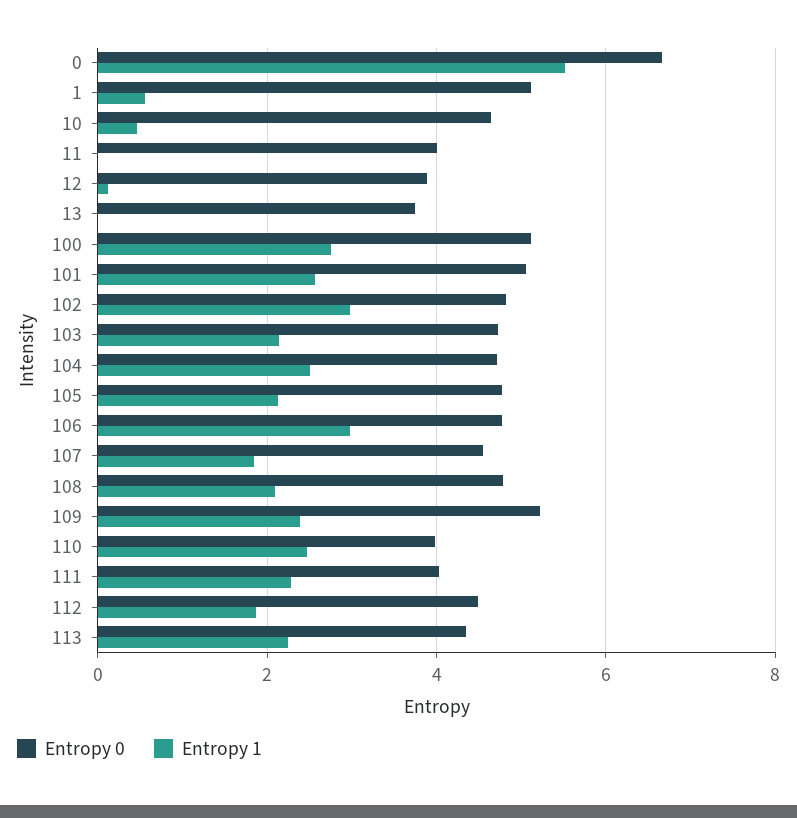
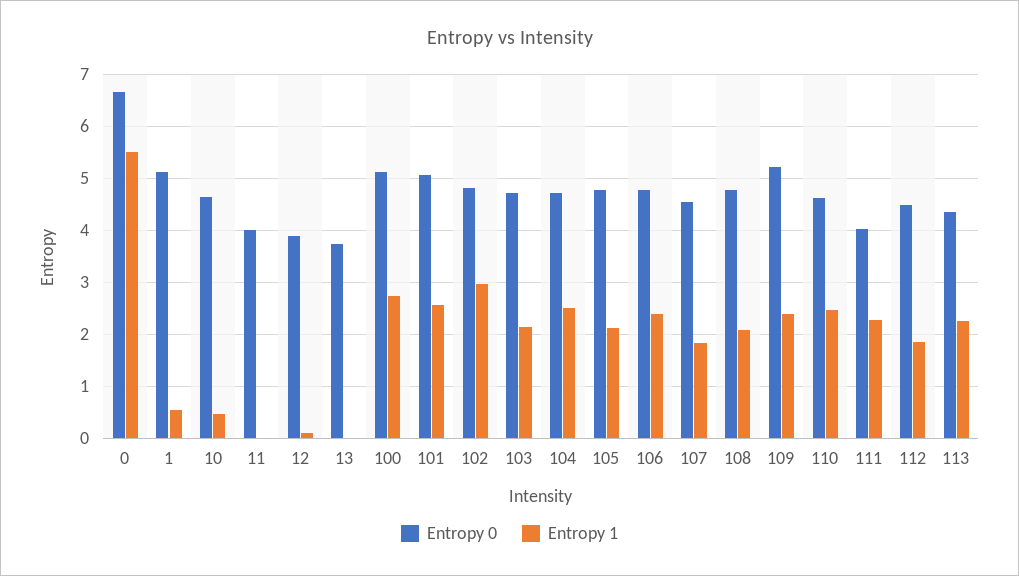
Entropy 1, 106: 3 -> 2.4
Entropy 0, 110: 4 -> 4.6

